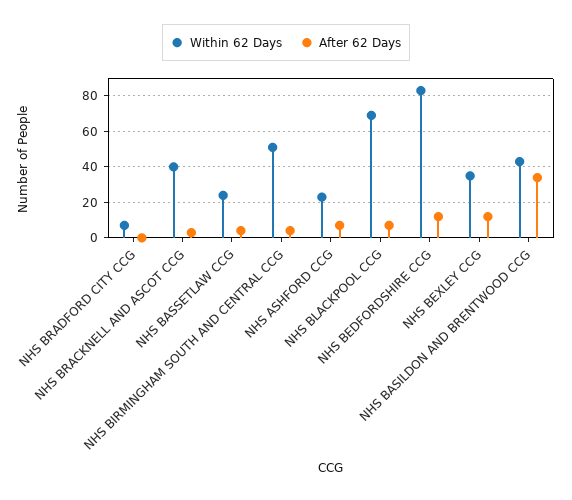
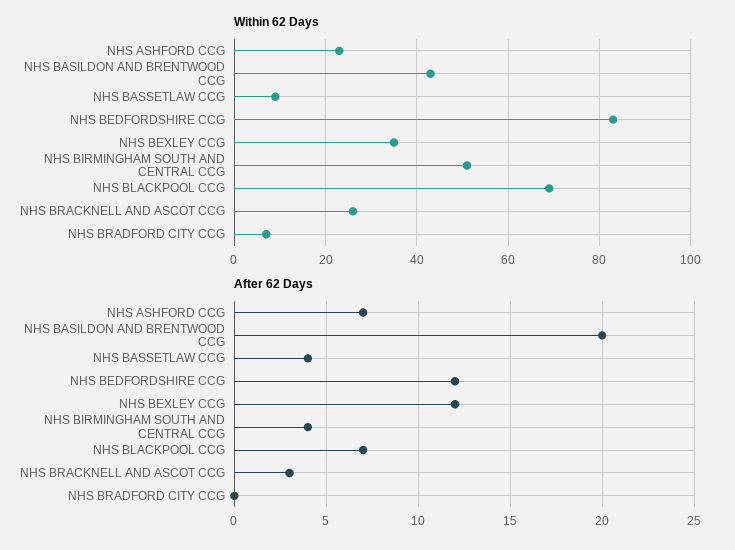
Within 62 Days, NHS BRACKNELL AND ASCOT CCG: 40 -> 25
Within 62 Days, NHS BASSETLAW CCG: 25 -> 10
After 62 Days, NHS BASILDON AND BRENTWOOD CCG: 35 -> 20

